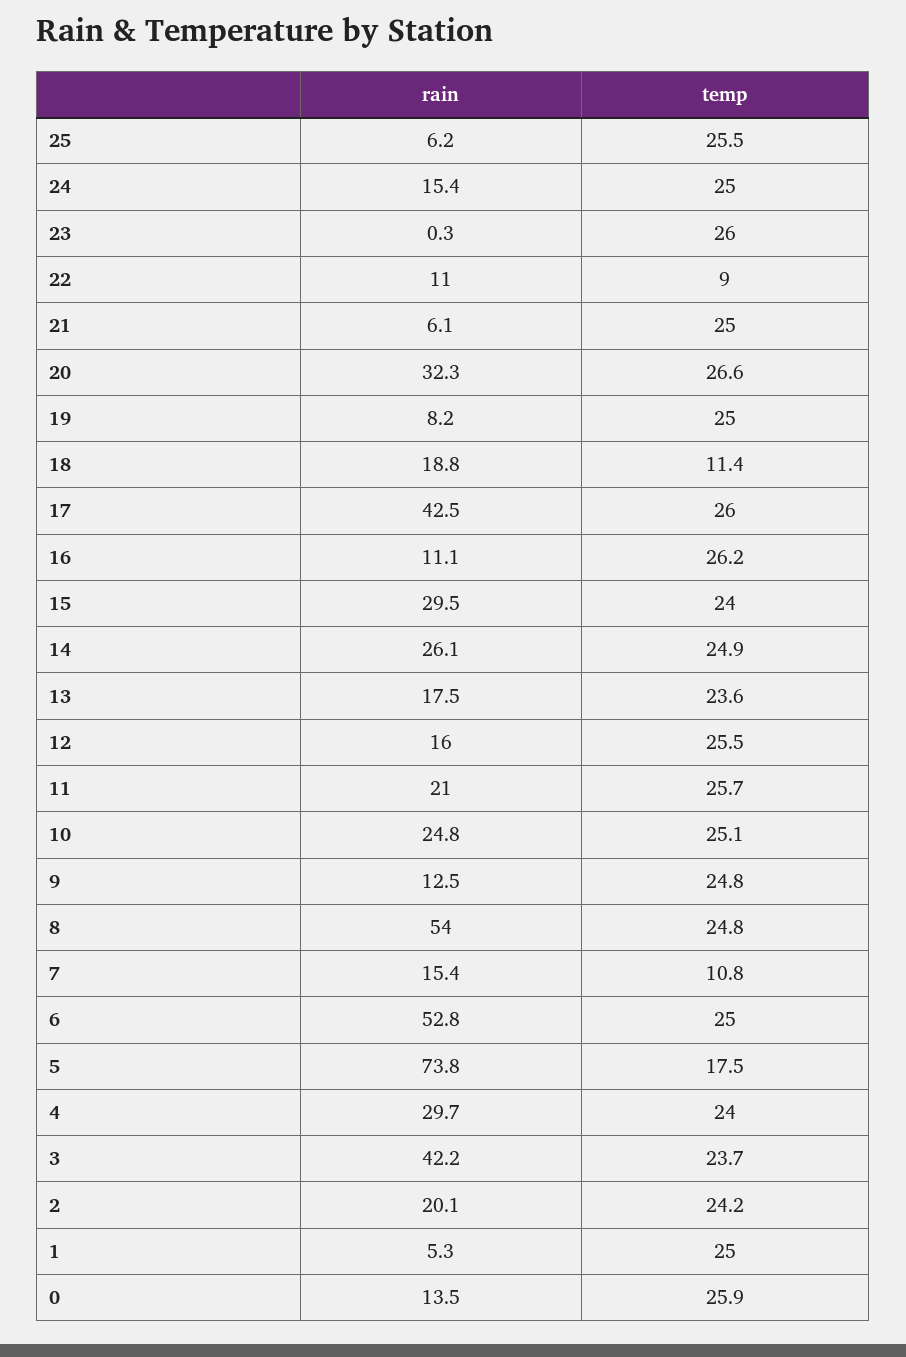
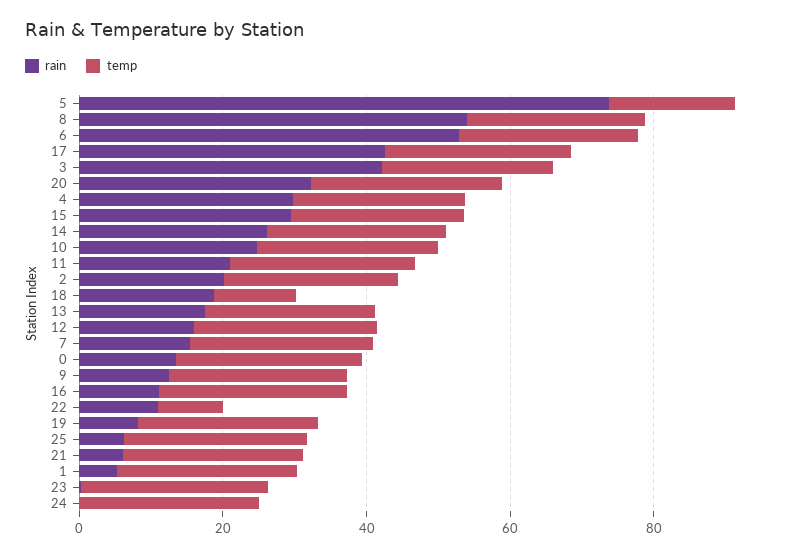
rain, 24: 15.4 -> 0
temp, 7: 10.8 -> 25

